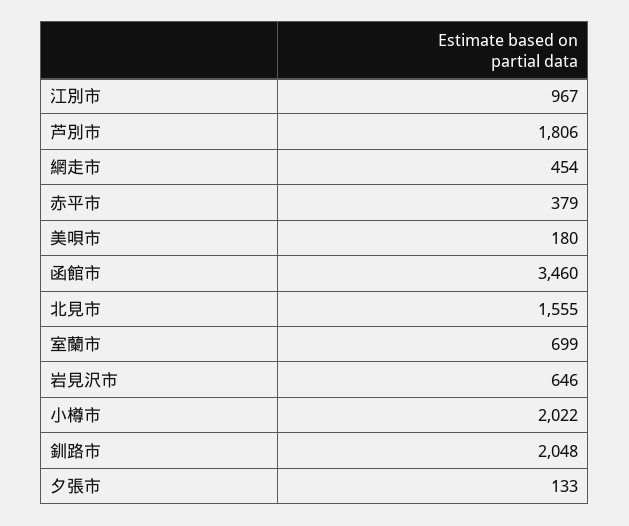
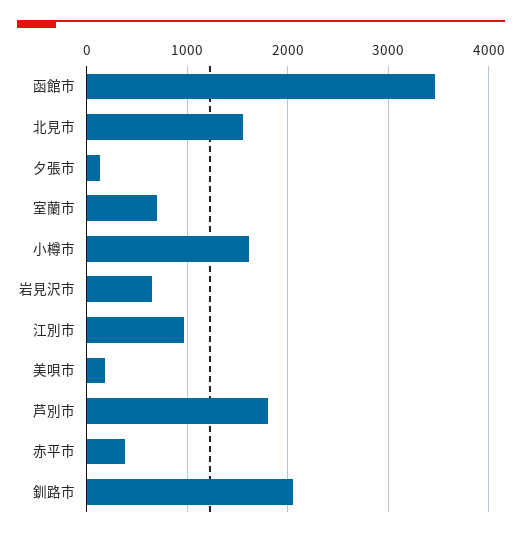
網走市: 454 -> none
小樽市: 2022 -> 1600

